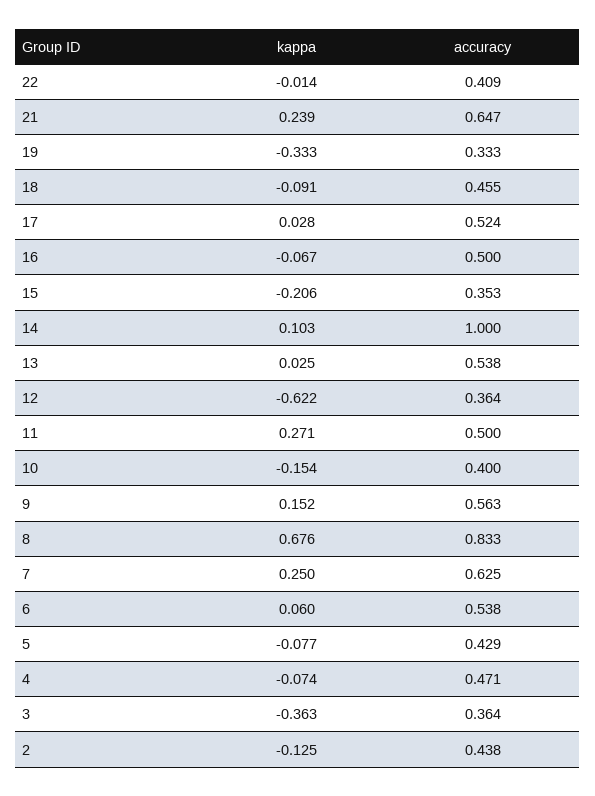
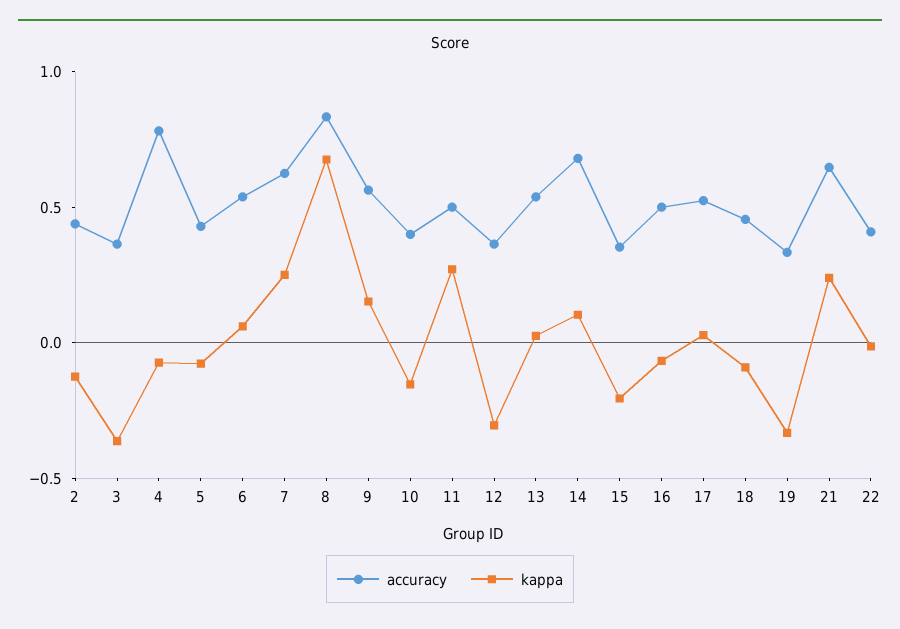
accuracy, 14: 1 -> 0.7
kappa, 12: -0.622 -> -0.3
accuracy, 4: 0.471 -> 0.8

